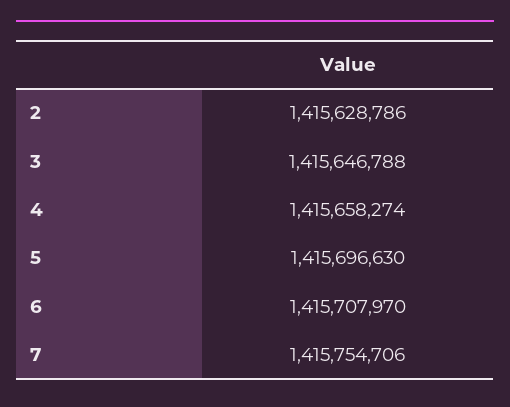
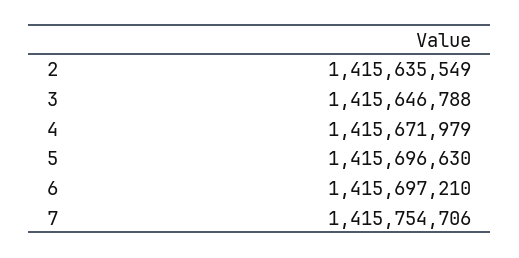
2: 1415628786 -> 1415635549
4: 1415658274 -> 1415671979
6: 1415707970 -> 1415697210

